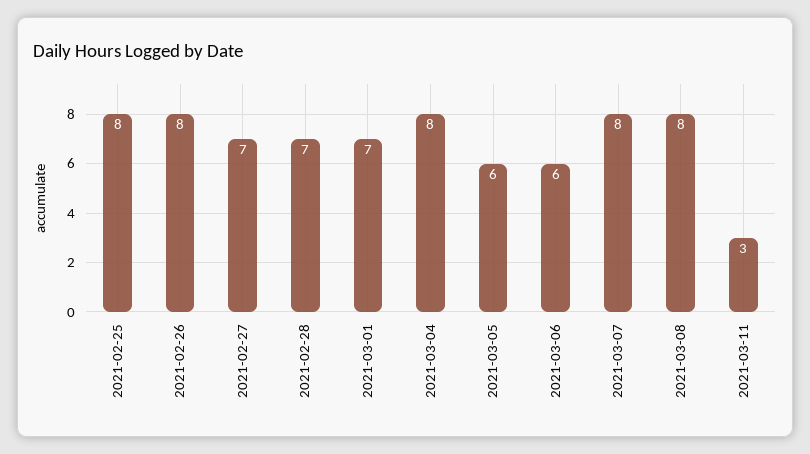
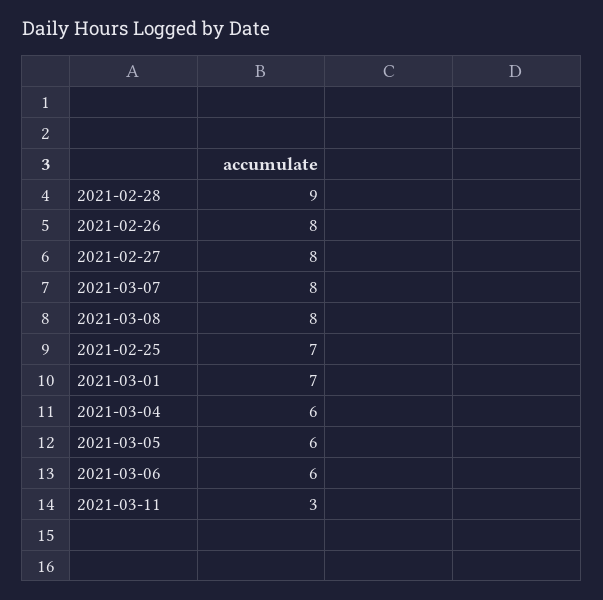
2021-02-25: 8 -> 7
2021-02-27: 7 -> 8
2021-02-28: 7 -> 9
2021-03-04: 8 -> 6

